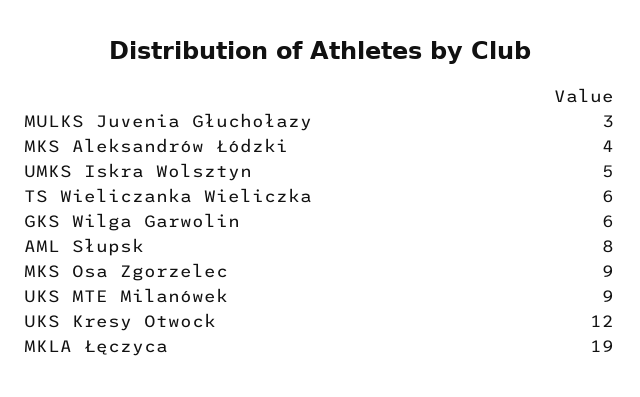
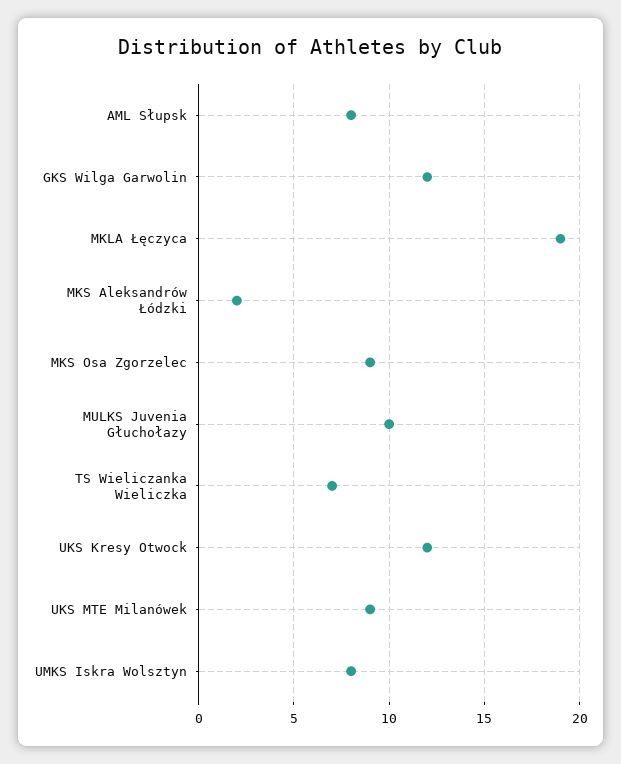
MULKS Juvenia Głuchołazy: 3 -> 10
MKS Aleksandrów Łódzki: 4 -> 2
UMKS Iskra Wolsztyn: 5 -> 8
TS Wieliczanka Wieliczka: 6 -> 7
GKS Wilga Garwolin: 6 -> 12

